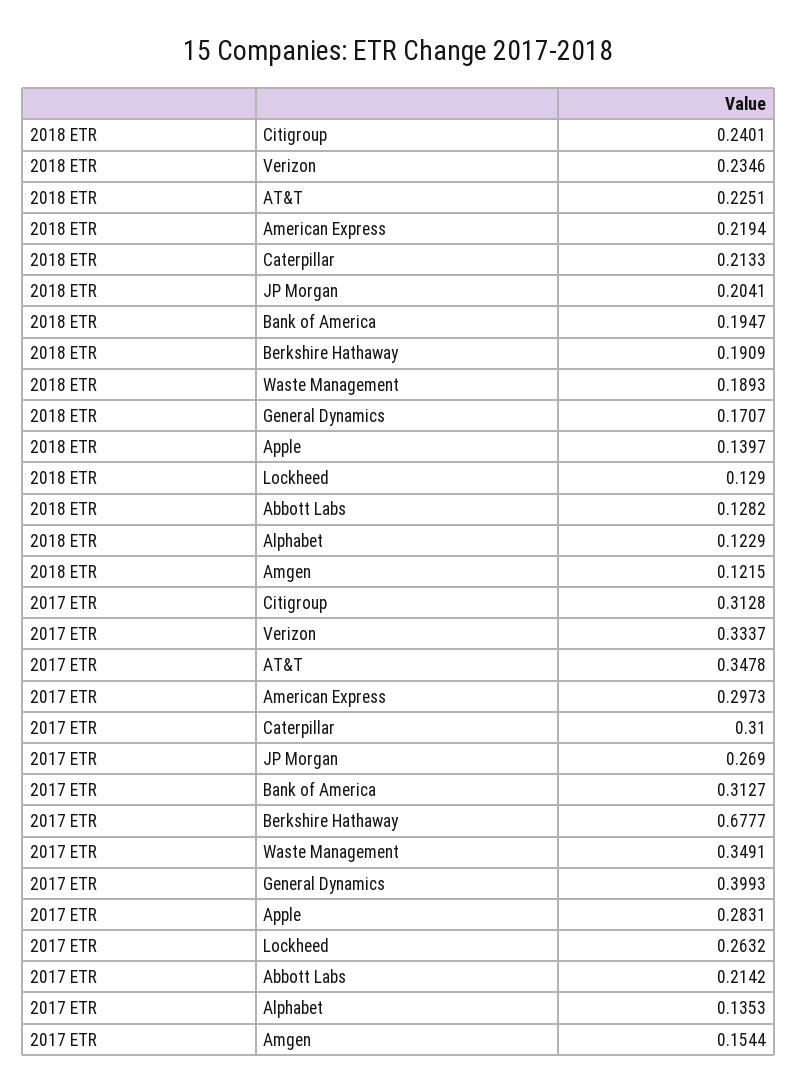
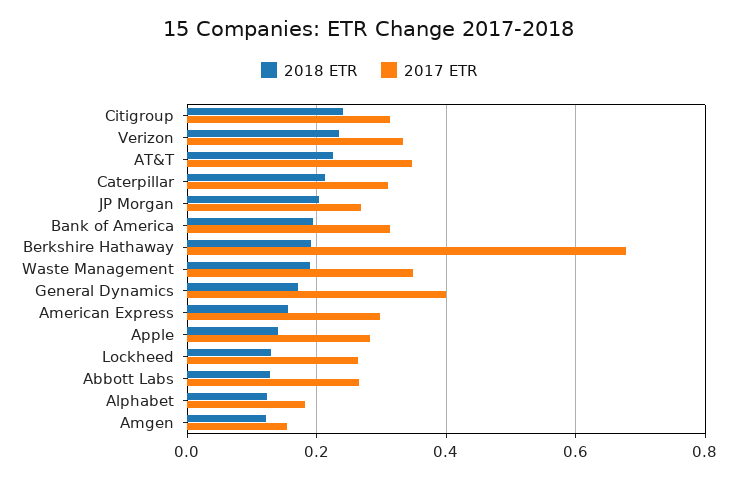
2018 ETR, American Express: 0.2194 -> 0.16
2017 ETR, Abbott Labs: 0.2142 -> 0.26
2017 ETR, Alphabet: 0.1353 -> 0.18

